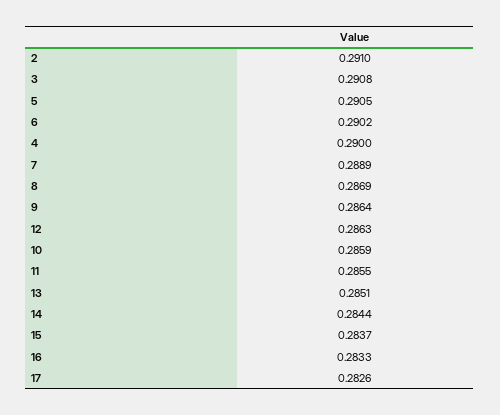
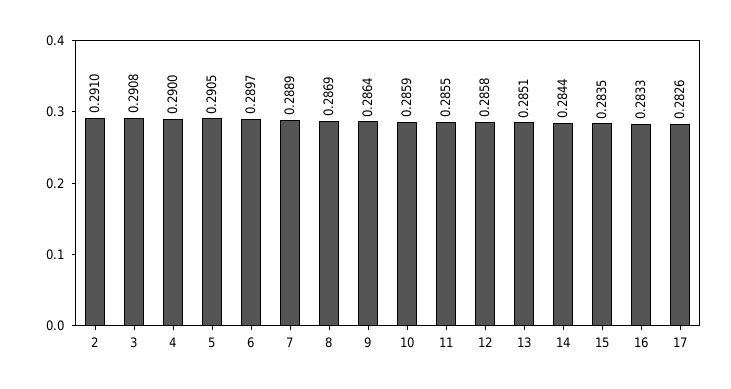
6: 0.2902 -> 0.2897
12: 0.2863 -> 0.2858
15: 0.2837 -> 0.2835

